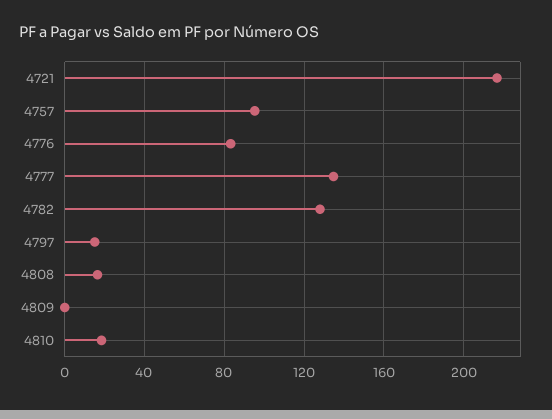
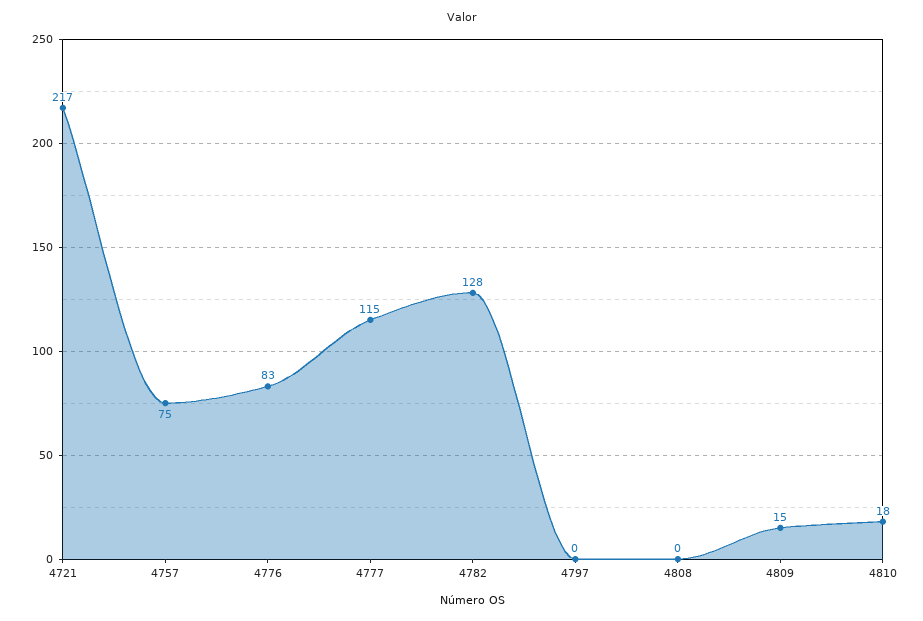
4757: 95 -> 75
4777: 135 -> 115
4797: 15 -> 0
4808: 15 -> 0
4809: 0 -> 15

